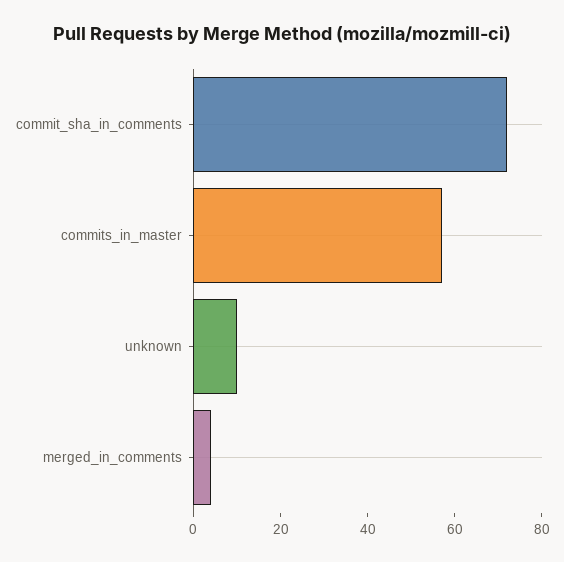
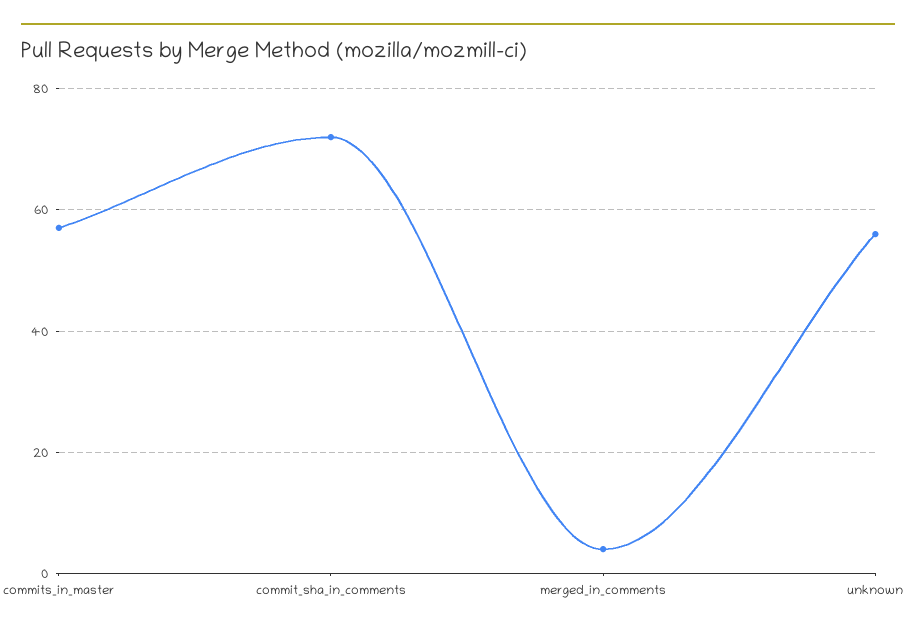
unknown: 10 -> 55

